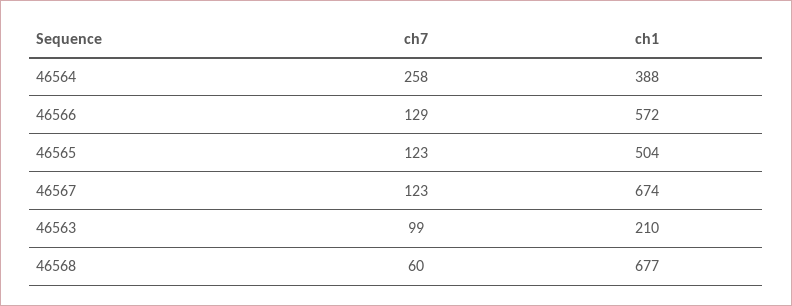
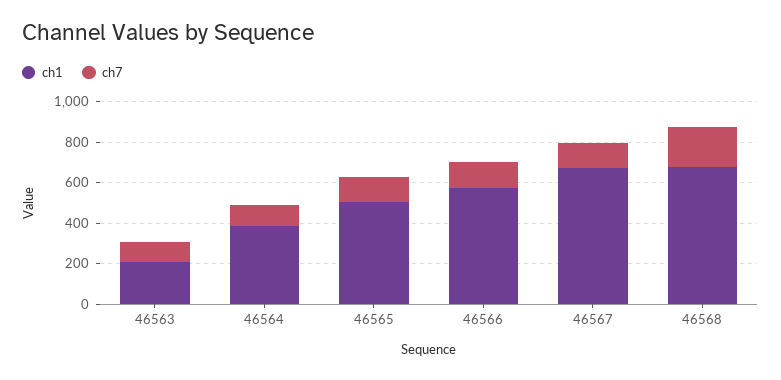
ch7, 46564: 258 -> 100
ch7, 46568: 60 -> 200

